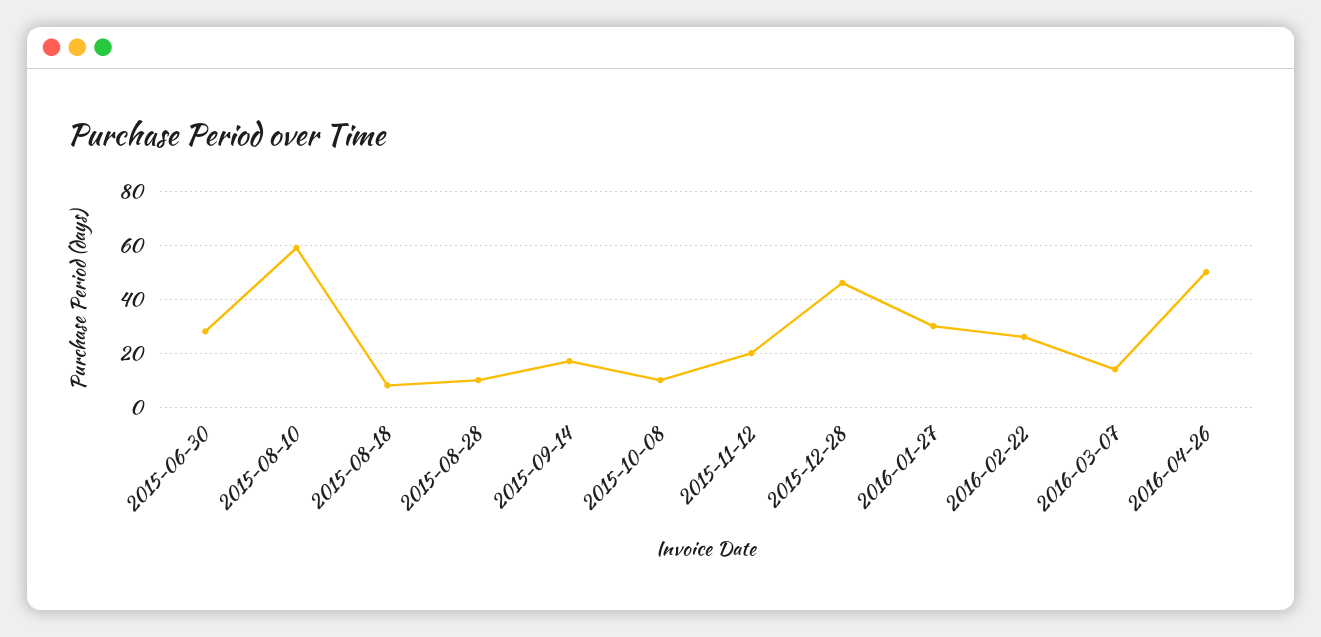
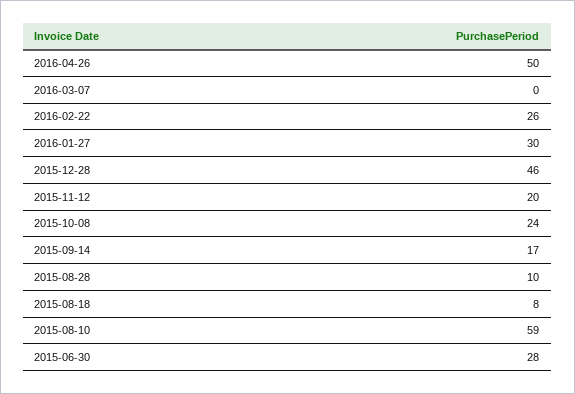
2015-10-08: 10 -> 24
2016-03-07: 15 -> 0

